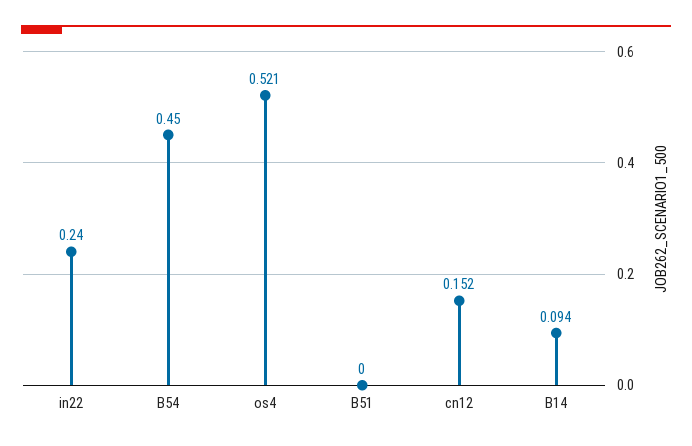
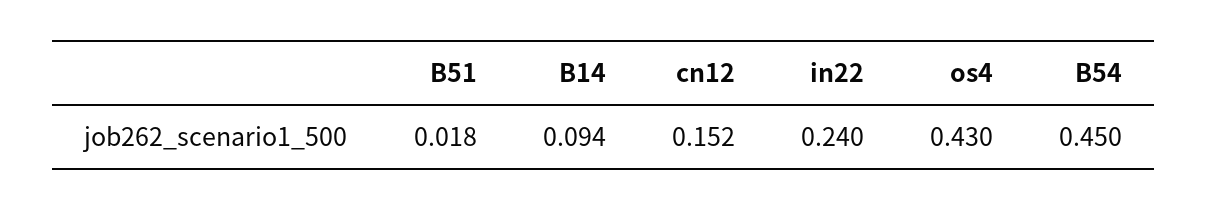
os4: 0.521 -> 0.43
B51: 0 -> 0.018

